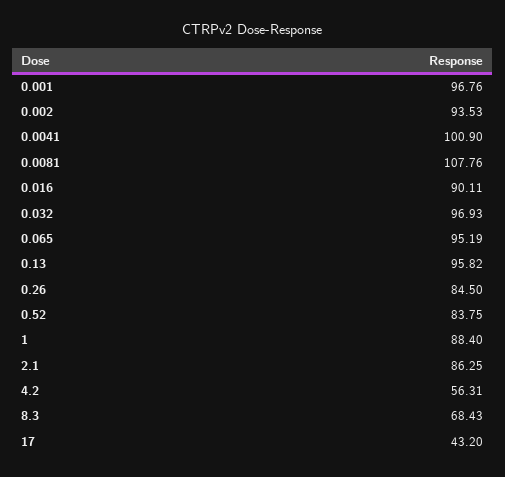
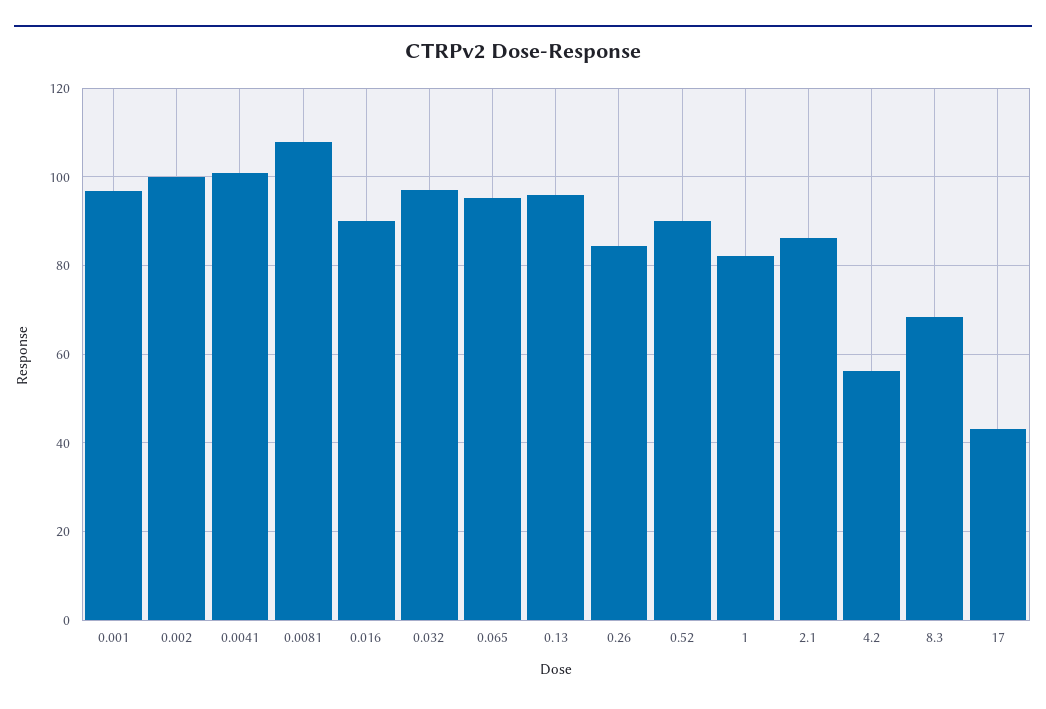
0.002: 93.53 -> 100
0.52: 83.75 -> 90
1: 88.4 -> 82

